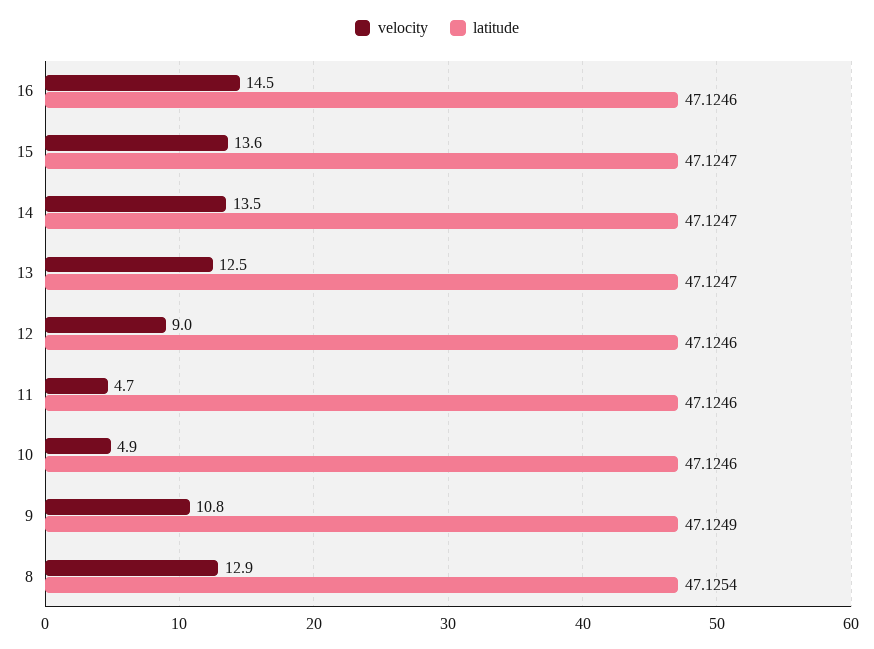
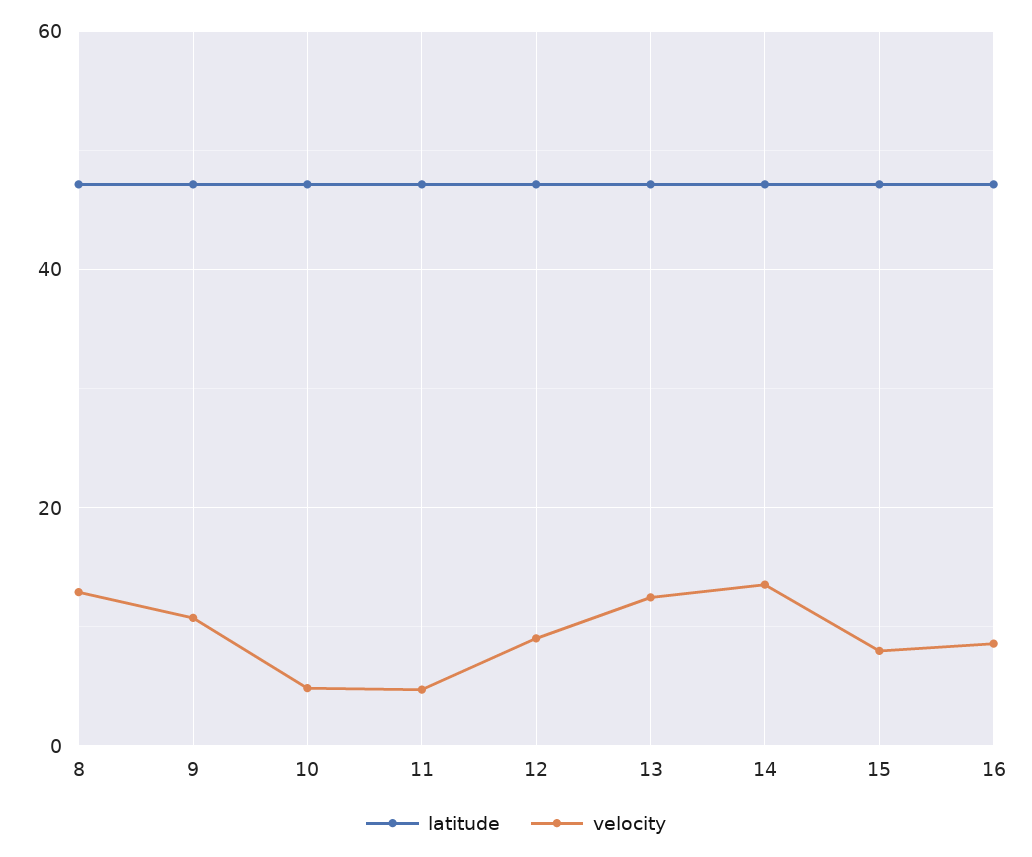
velocity, 16: 14.5 -> 8
velocity, 15: 13.6 -> 8

